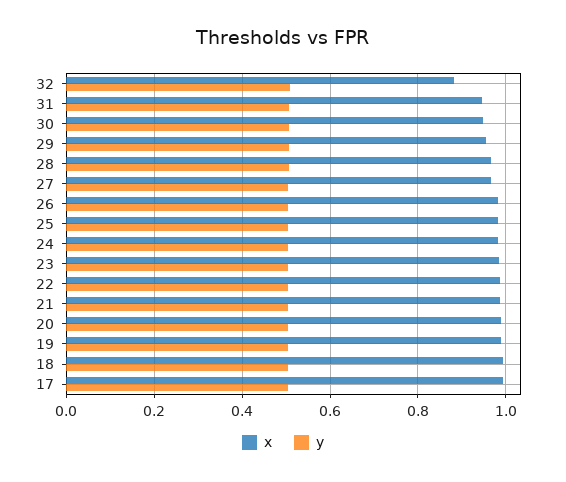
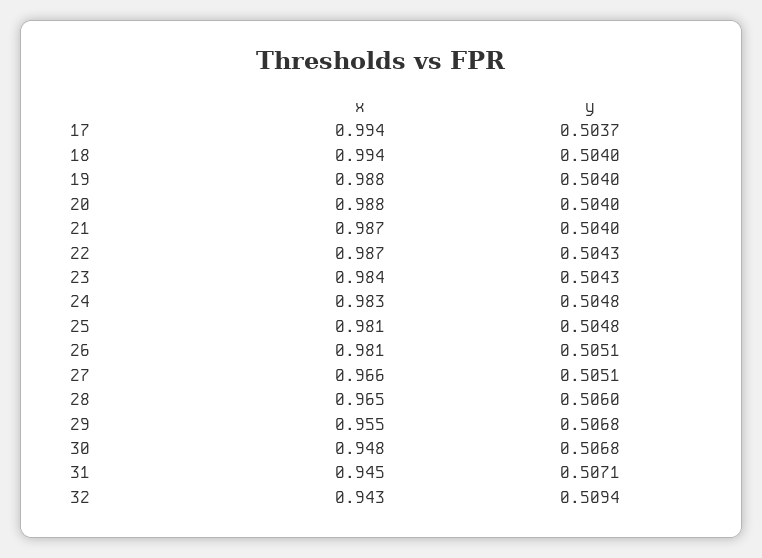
x, 32: 0.88 -> 0.943

